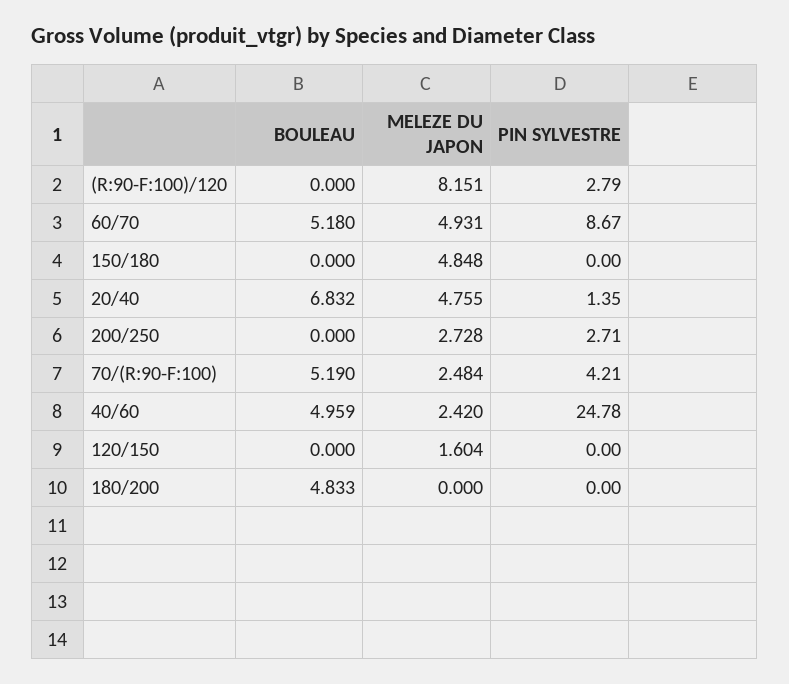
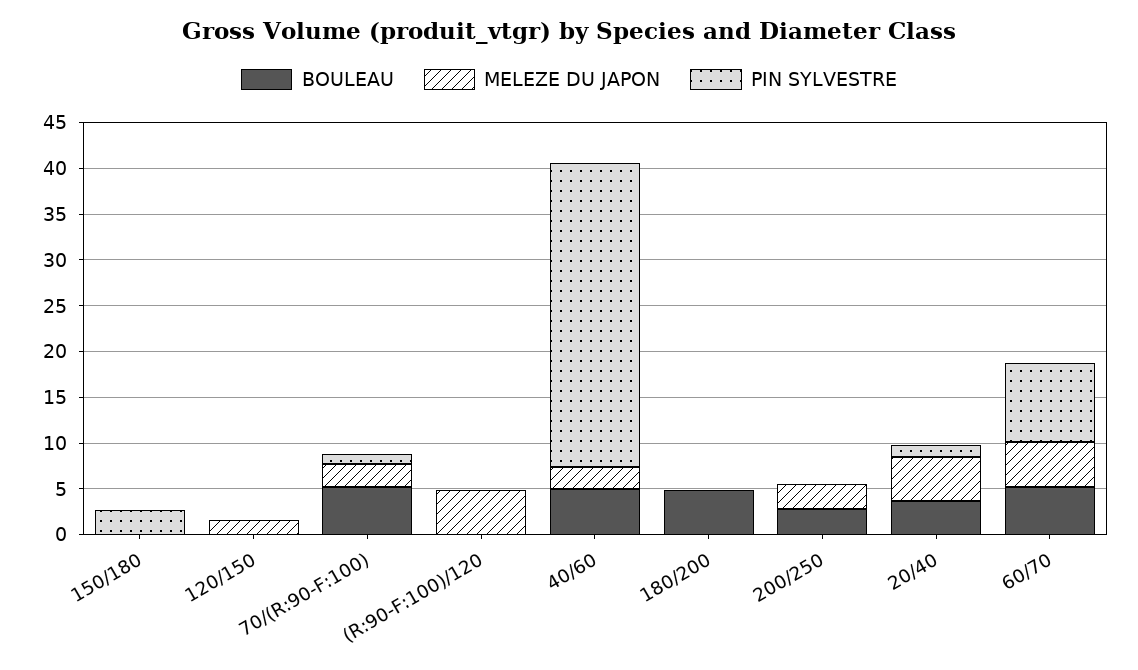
MELEZE DU JAPON, (R:90-F:100)/120: 8.151 -> 5
PIN SYLVESTRE, (R:90-F:100)/120: 2.79 -> 0
MELEZE DU JAPON, 150/180: 4.848 -> 0
PIN SYLVESTRE, 150/180: 0 -> 3
BOULEAU, 20/40: 6.832 -> 4
BOULEAU, 200/250: 0 -> 3
PIN SYLVESTRE, 200/250: 2.71 -> 0
PIN SYLVESTRE, 70/(R:90-F:100): 4.21 -> 1
PIN SYLVESTRE, 40/60: 24.78 -> 33

